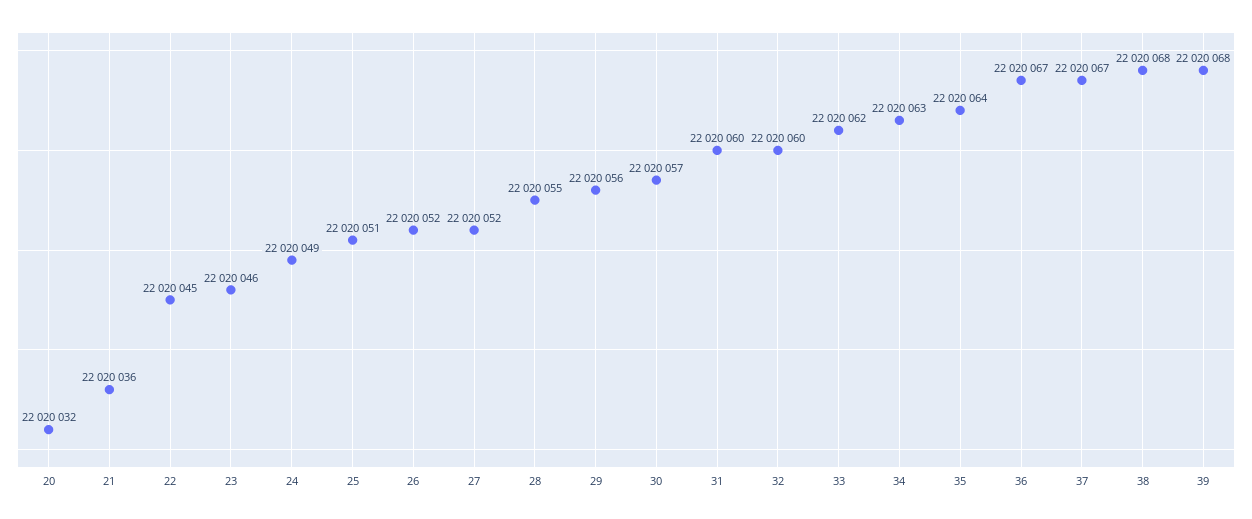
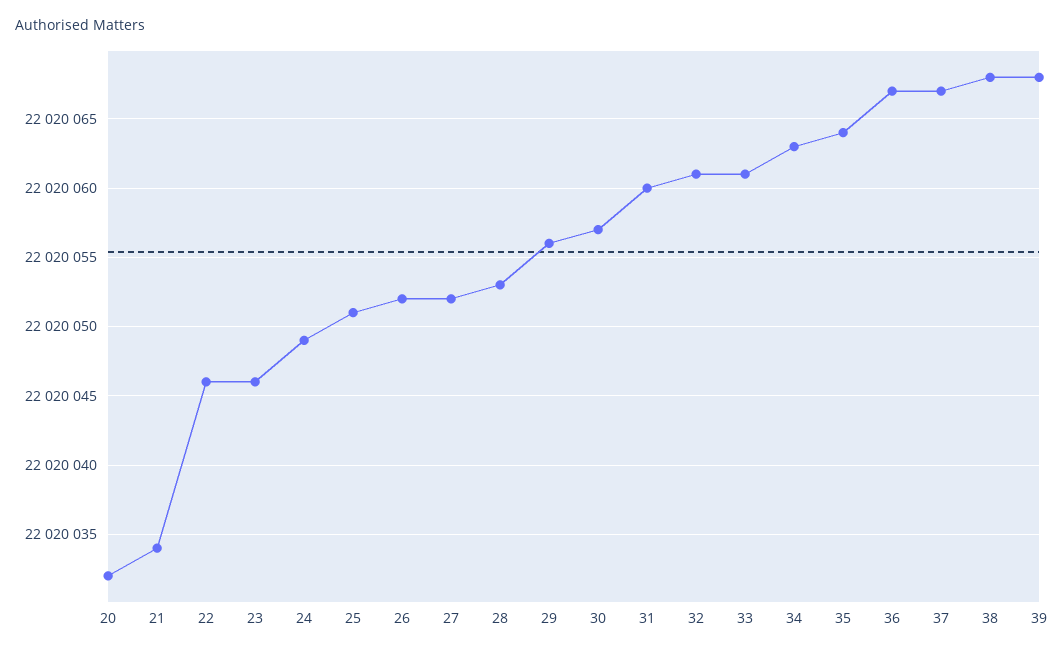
21: 22020036 -> 22020034
22: 22020045 -> 22020046
28: 22020055 -> 22020053
32: 22020060 -> 22020061
33: 22020062 -> 22020061

